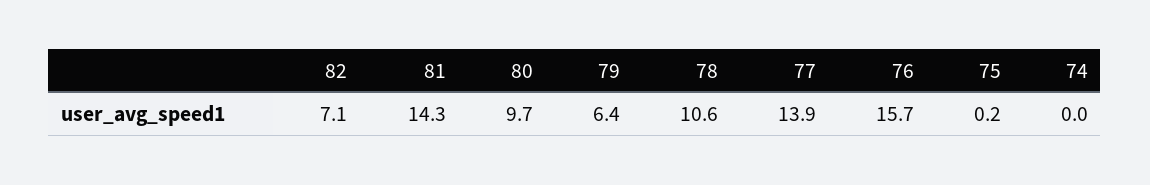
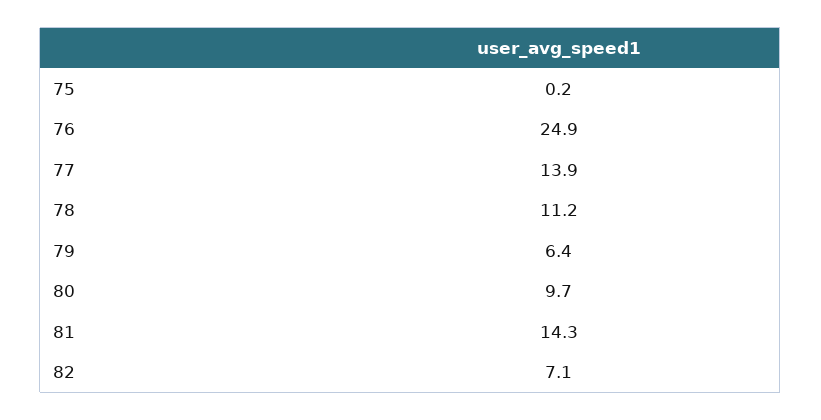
78: 10.6 -> 11.2
76: 15.7 -> 24.9
74: 0 -> none

